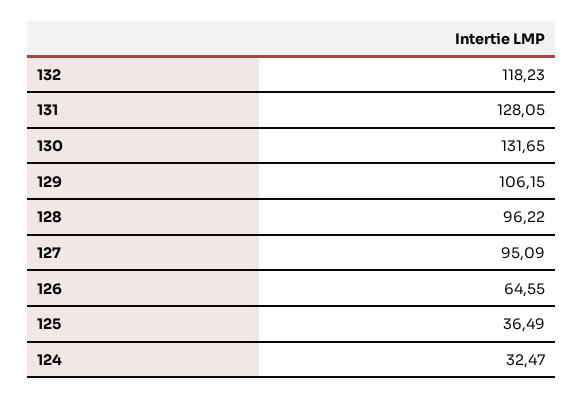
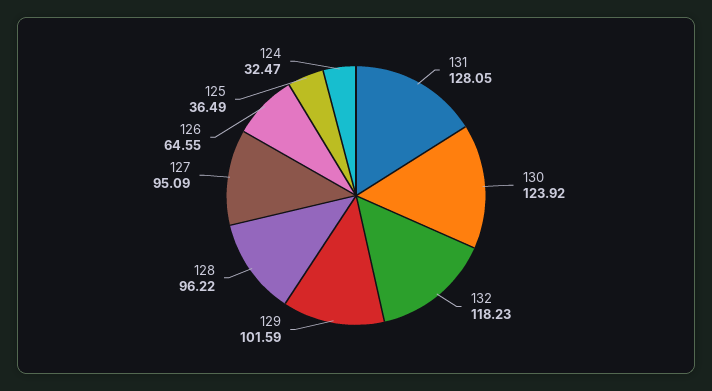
130: 131.65 -> 123.92
129: 106.15 -> 101.59

